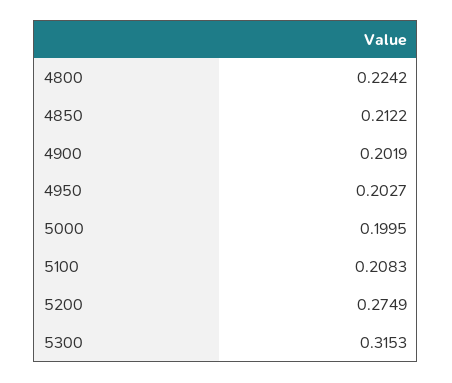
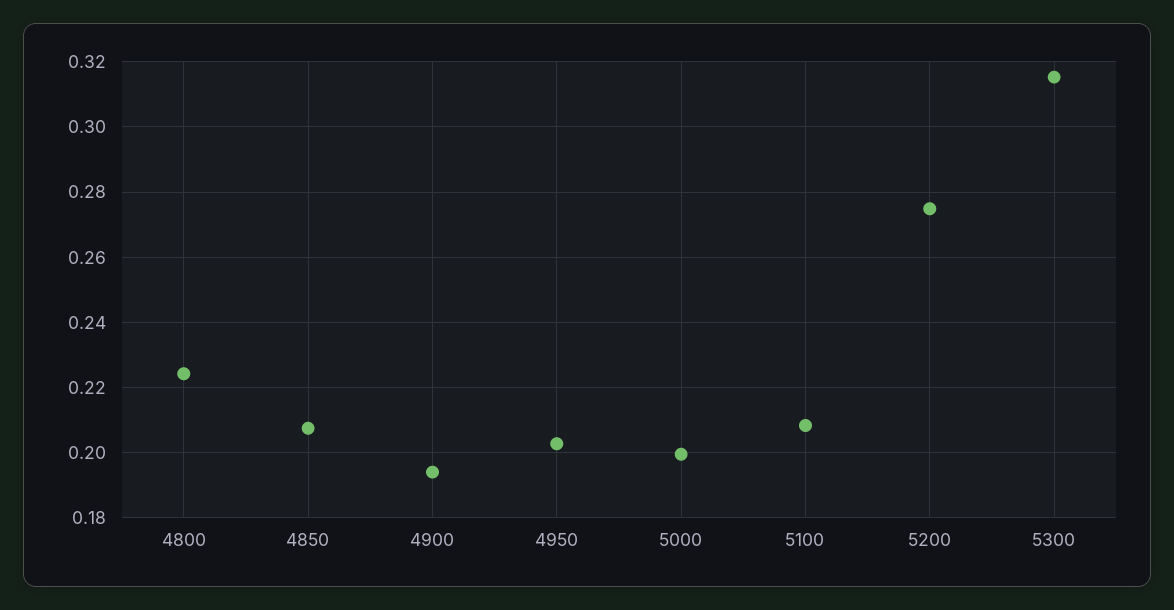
4850: 0.2122 -> 0.208
4900: 0.2019 -> 0.194

